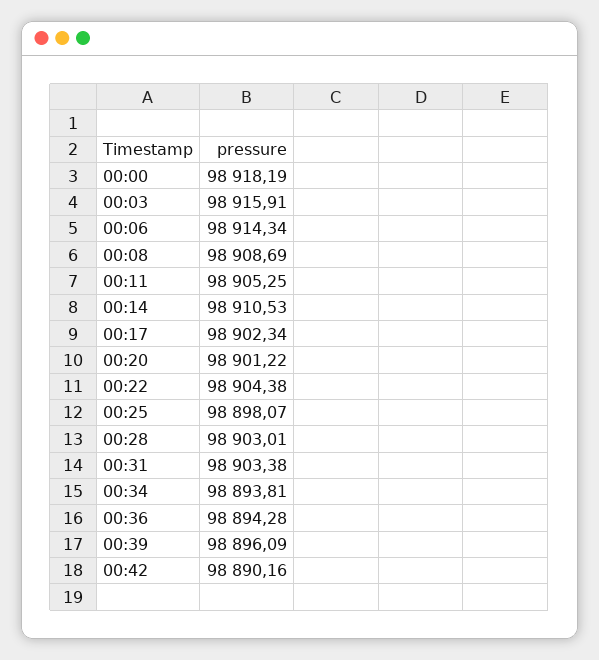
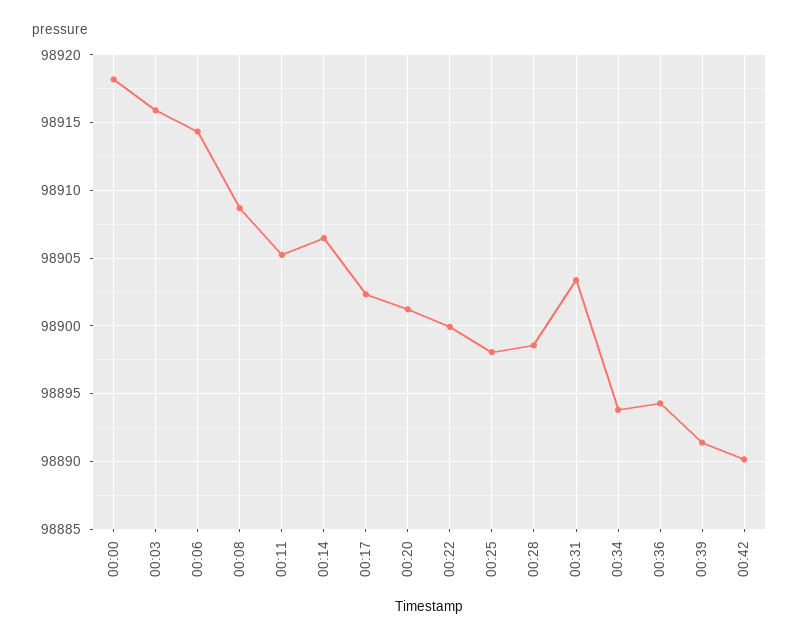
00:14: 98910.53 -> 98906.5
00:22: 98904.38 -> 98900
00:28: 98903.01 -> 98898.5
00:39: 98896.09 -> 98891.5

